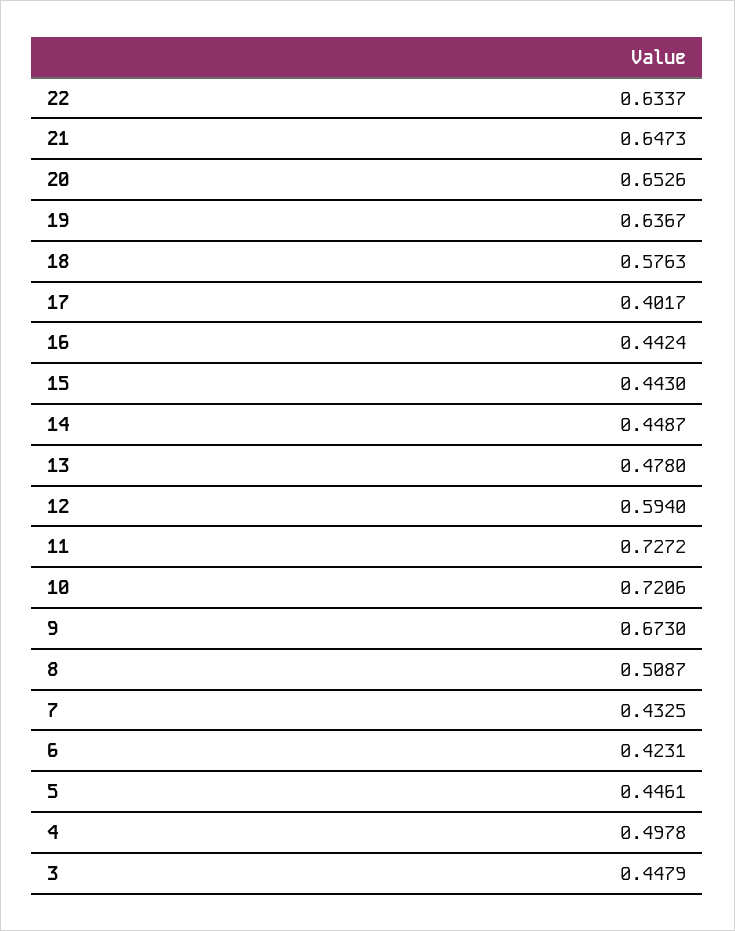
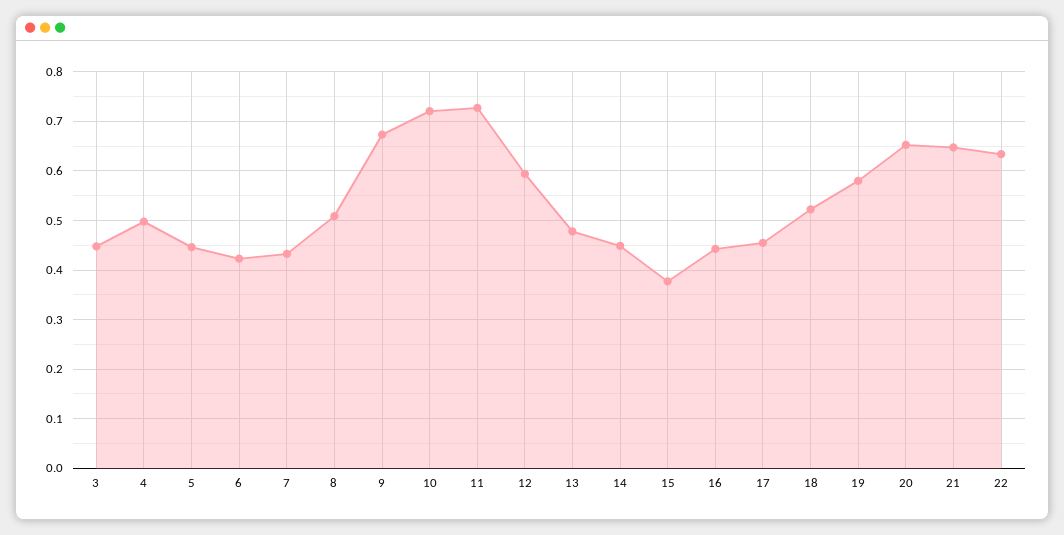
19: 0.6367 -> 0.58
18: 0.5763 -> 0.52
17: 0.4017 -> 0.46
15: 0.443 -> 0.38

